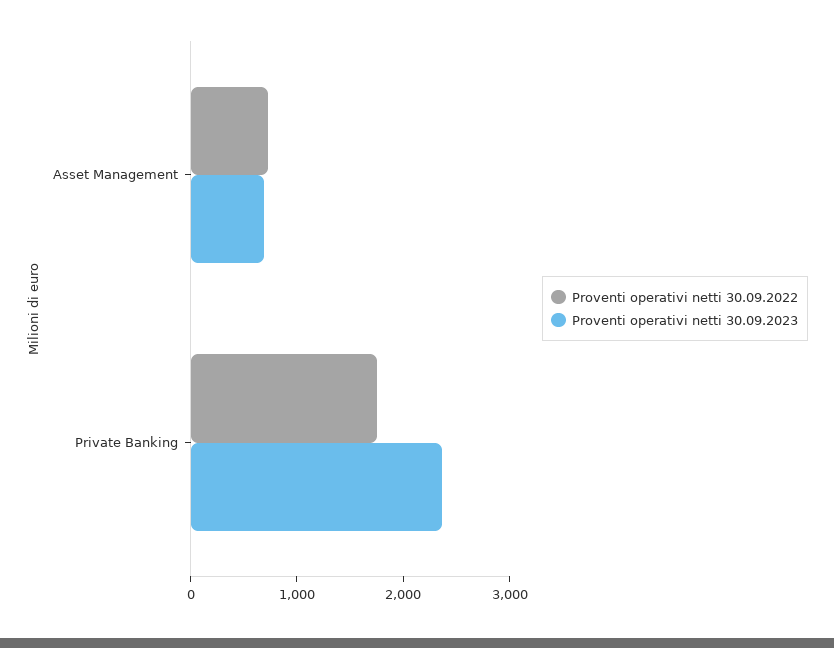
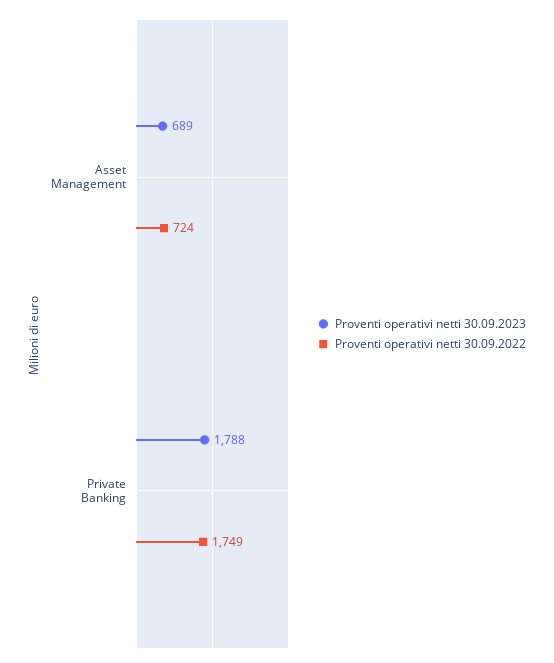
Proventi operativi netti 30.09.2023, Private Banking: 2400 -> 1788

